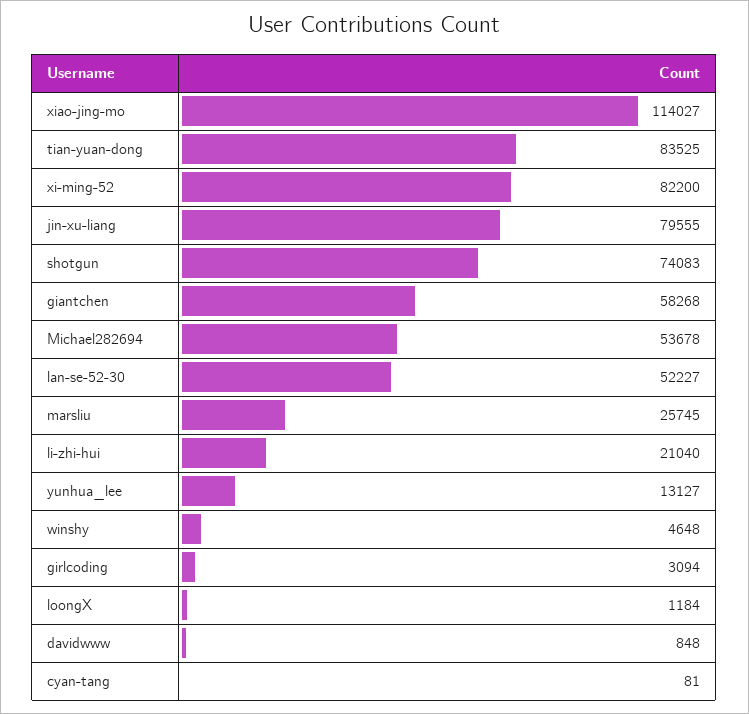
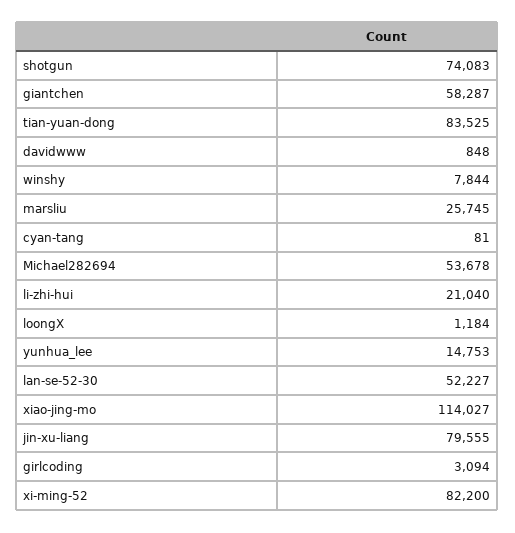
giantchen: 58268 -> 58287
yunhua_lee: 13127 -> 14753
winshy: 4648 -> 7844

